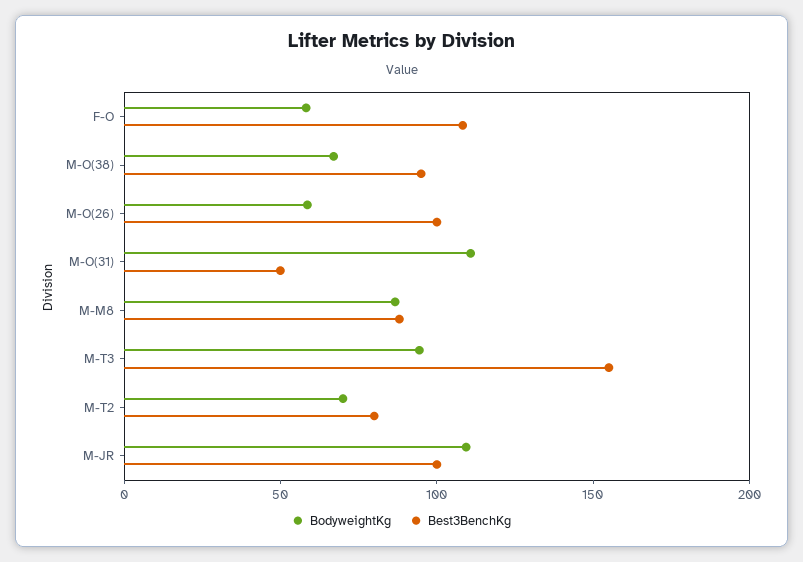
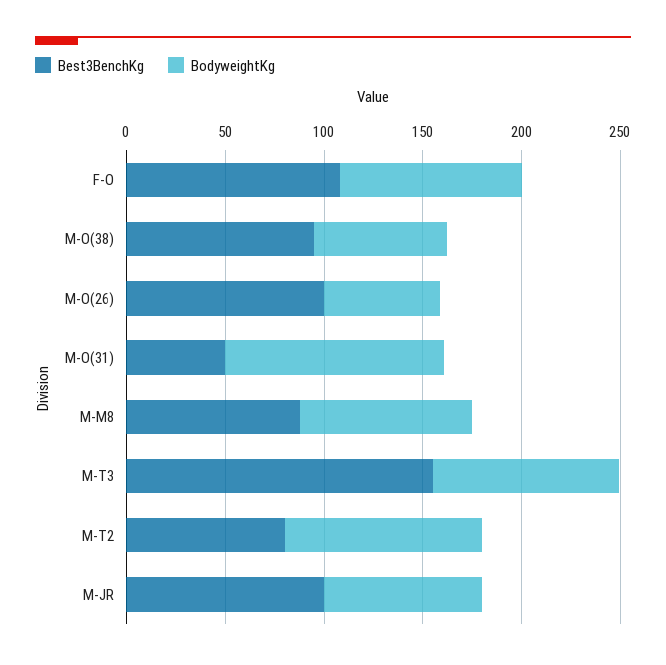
BodyweightKg, F-O: 60 -> 90
BodyweightKg, M-T2: 70 -> 100
BodyweightKg, M-JR: 110 -> 80

